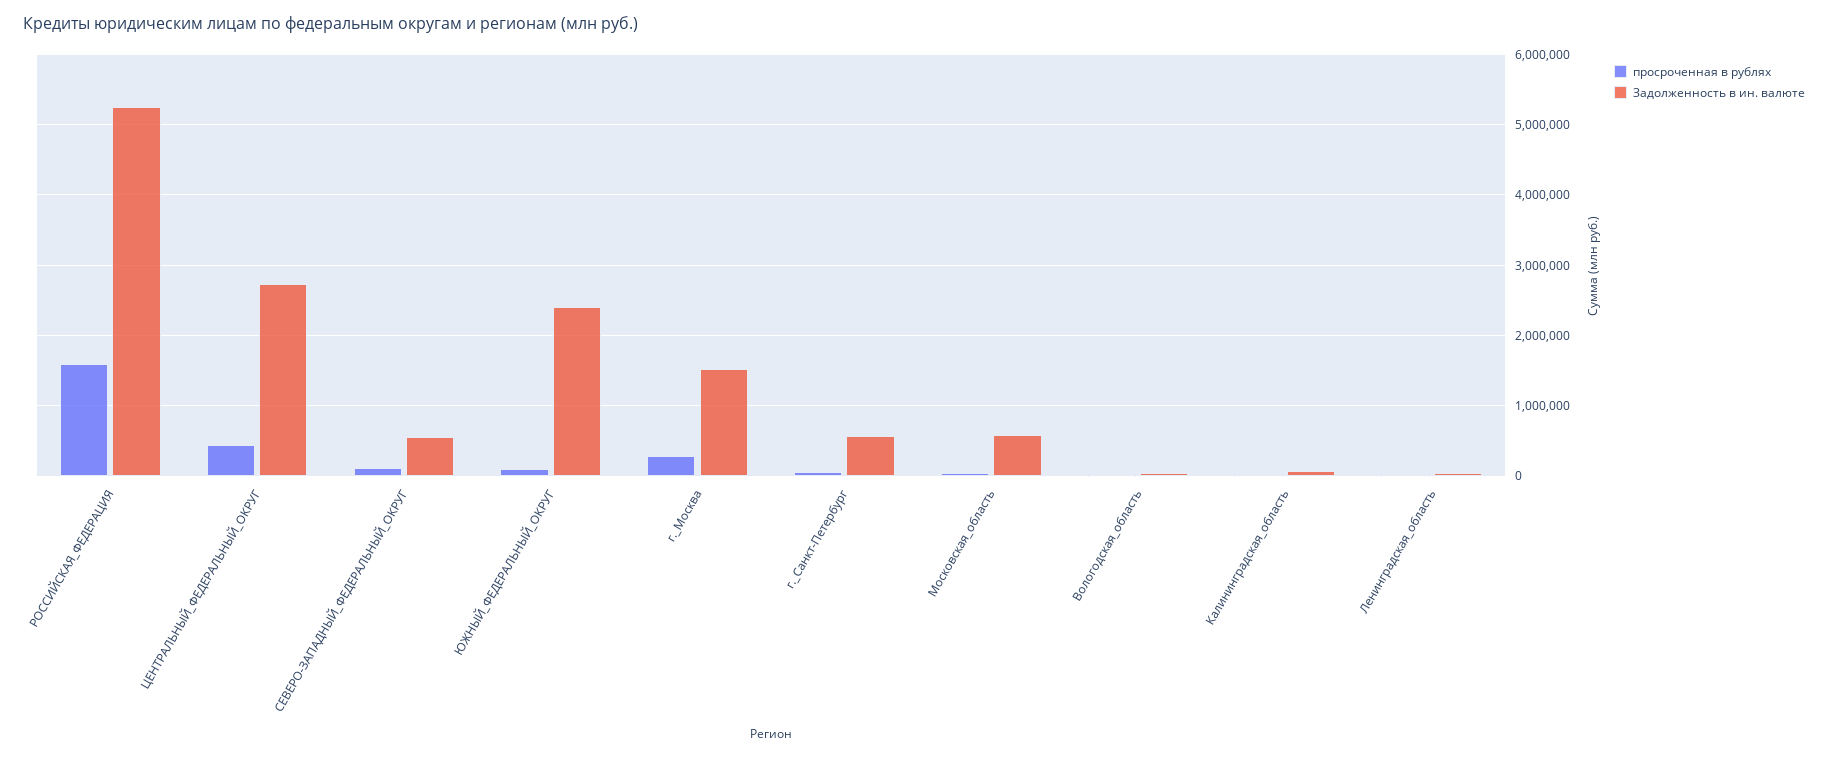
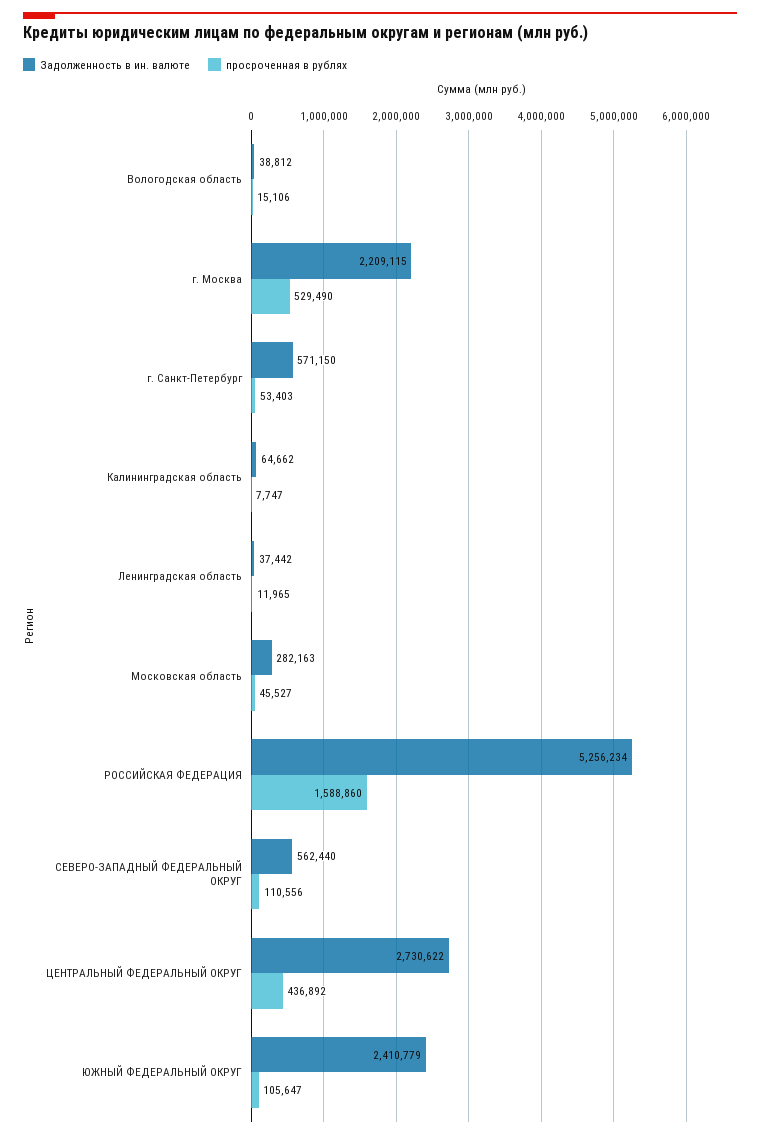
просроченная в рублях, г._Москва: 300000 -> 529490
Задолженность в ин. валюте, г._Москва: 1500000 -> 2209115
Задолженность в ин. валюте, Московская_область: 600000 -> 282163

